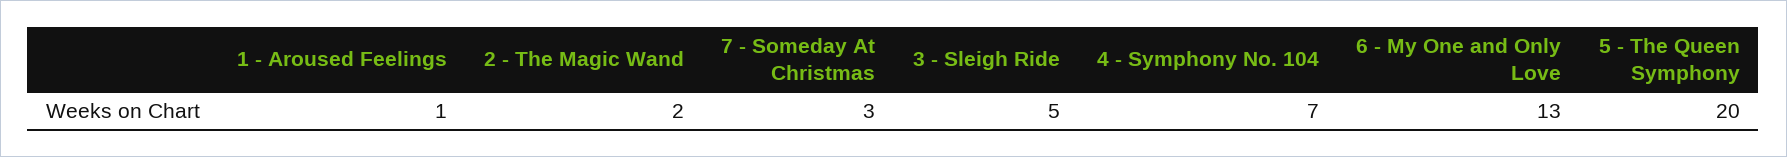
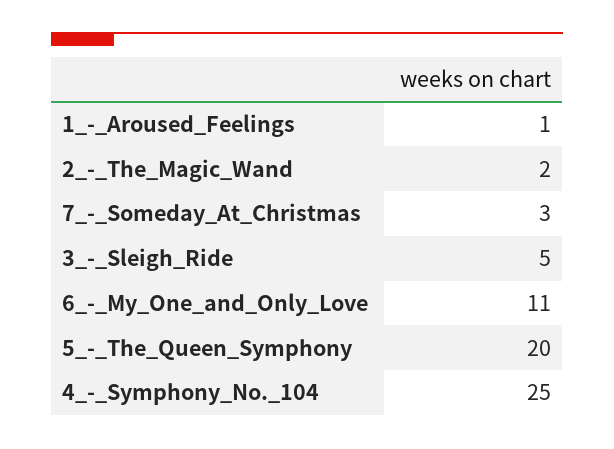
4 - Symphony No. 104: 7 -> 25
6 - My One and Only Love: 13 -> 11

